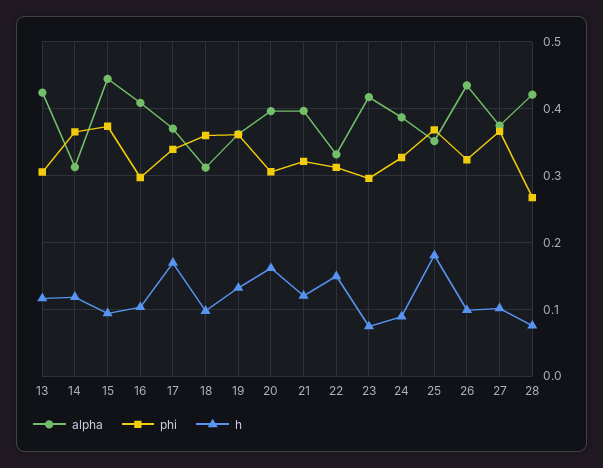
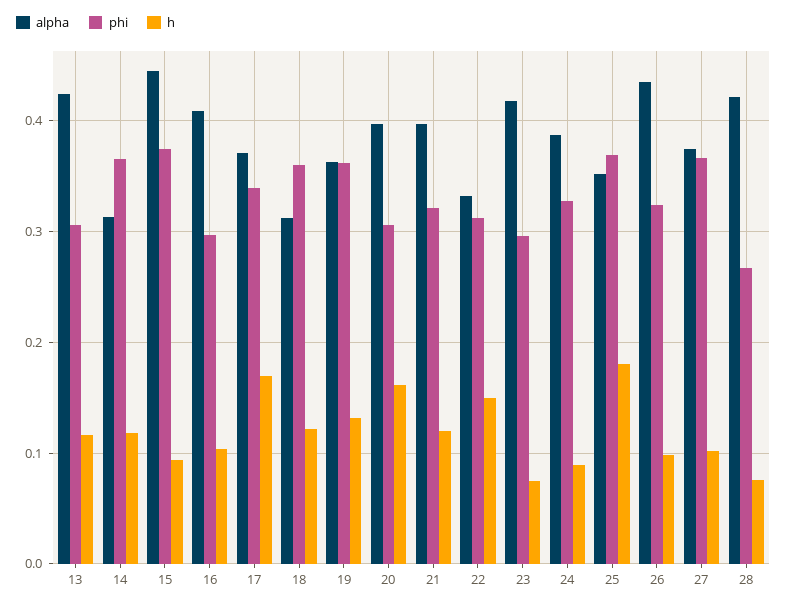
h, 18: 0.1 -> 0.12

